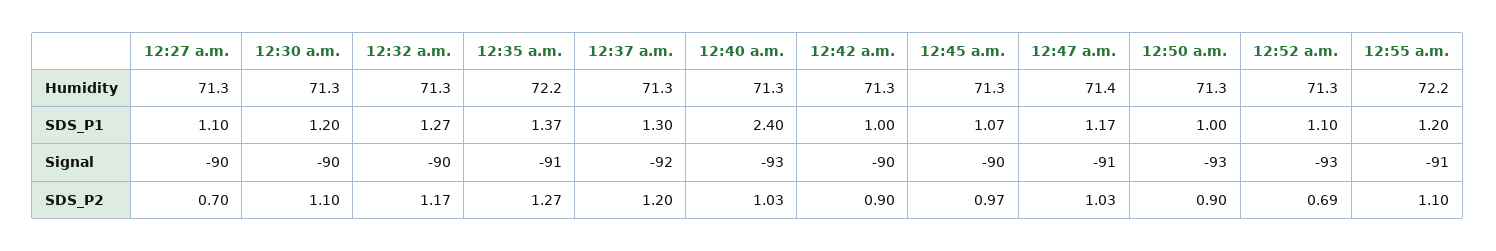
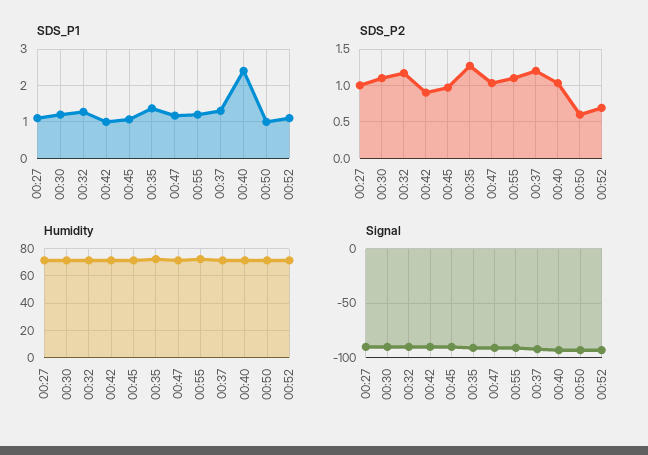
SDS_P2, 12:27 a.m.: 0.7 -> 1
SDS_P2, 12:50 a.m.: 0.9 -> 0.6

